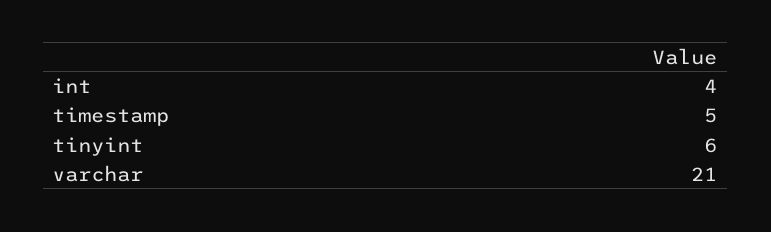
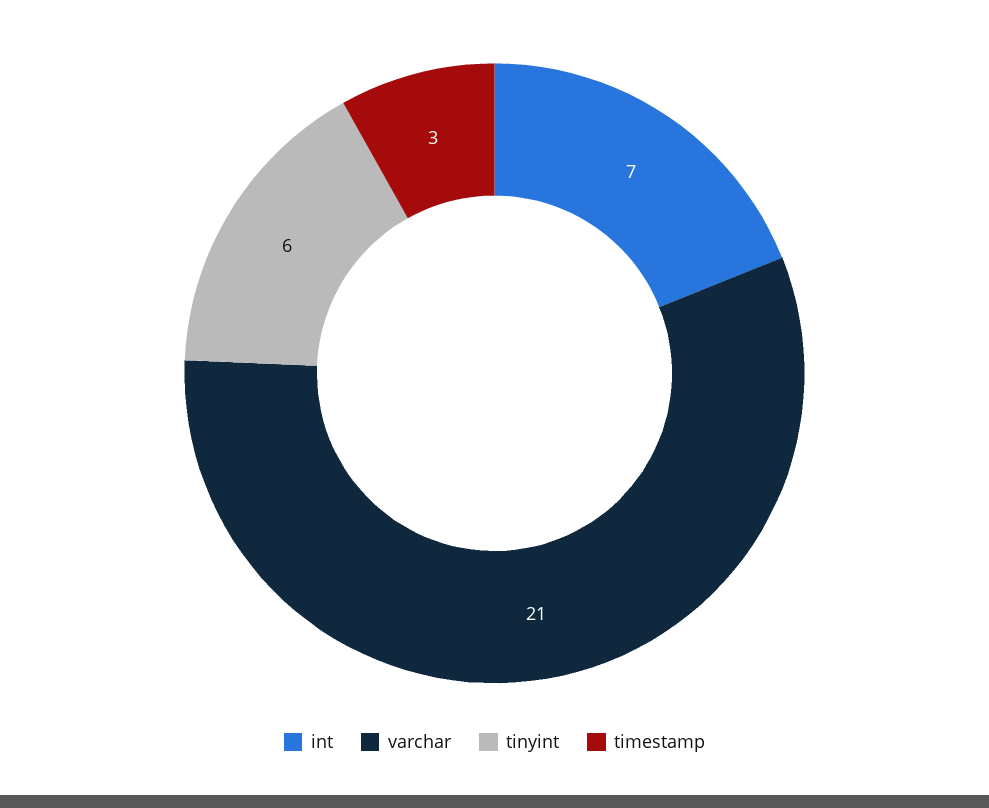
int: 4 -> 7
timestamp: 5 -> 3

